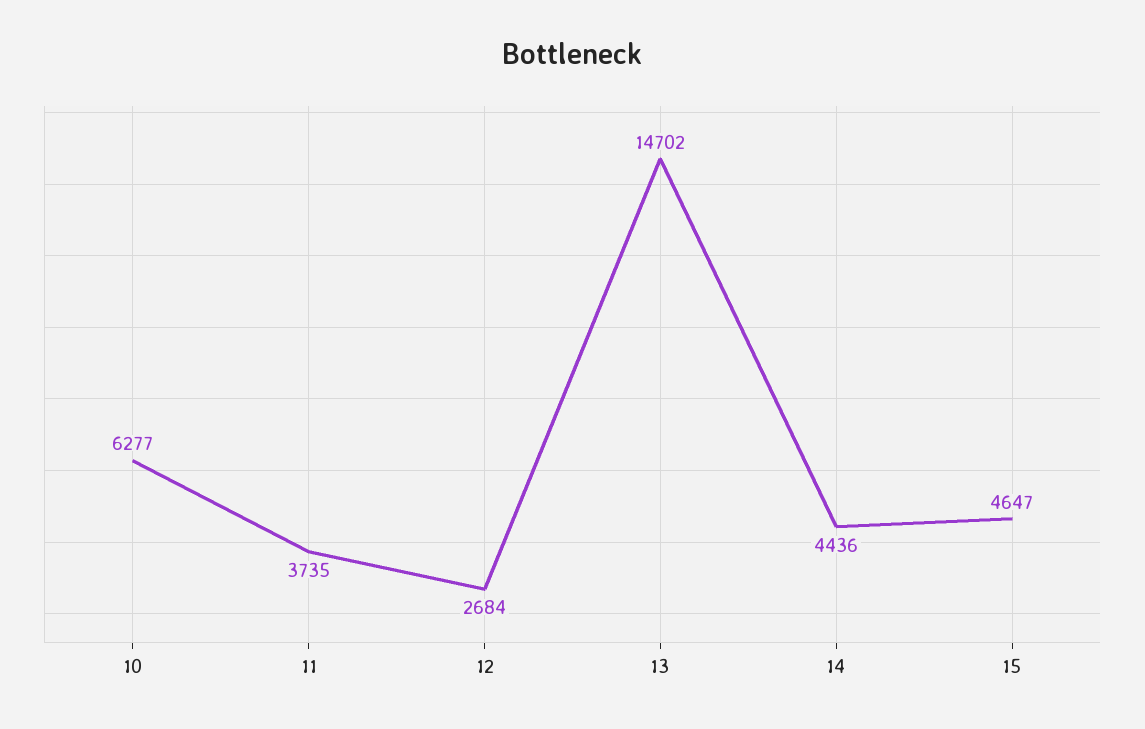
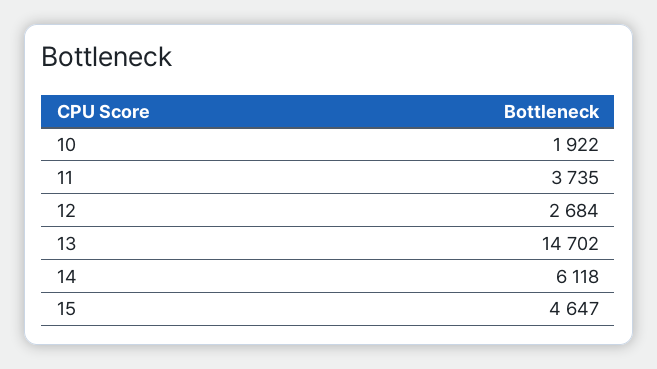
10: 6277 -> 1922
14: 4436 -> 6118

